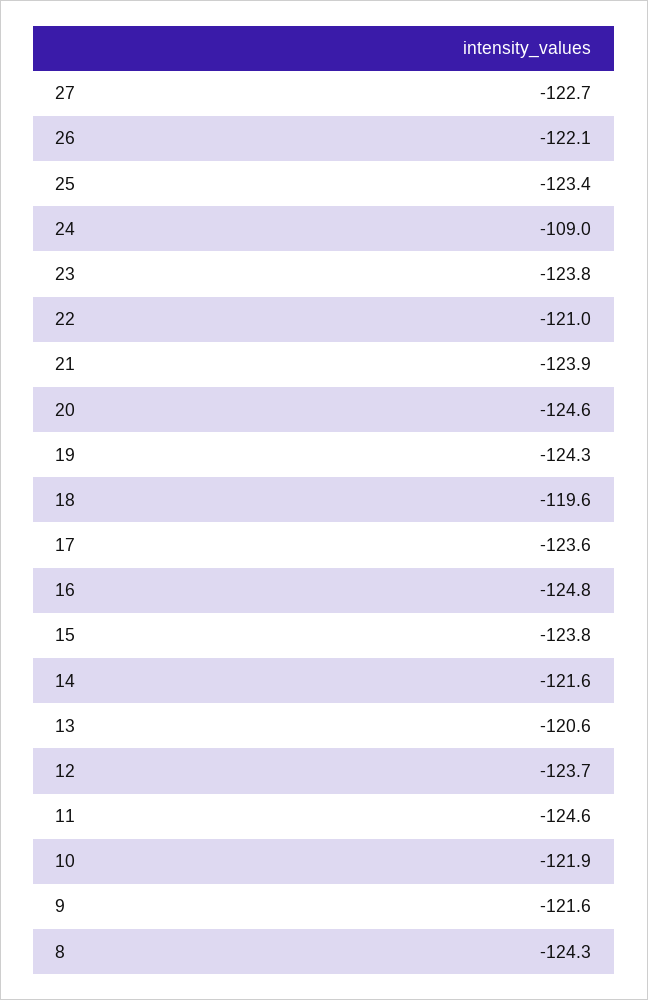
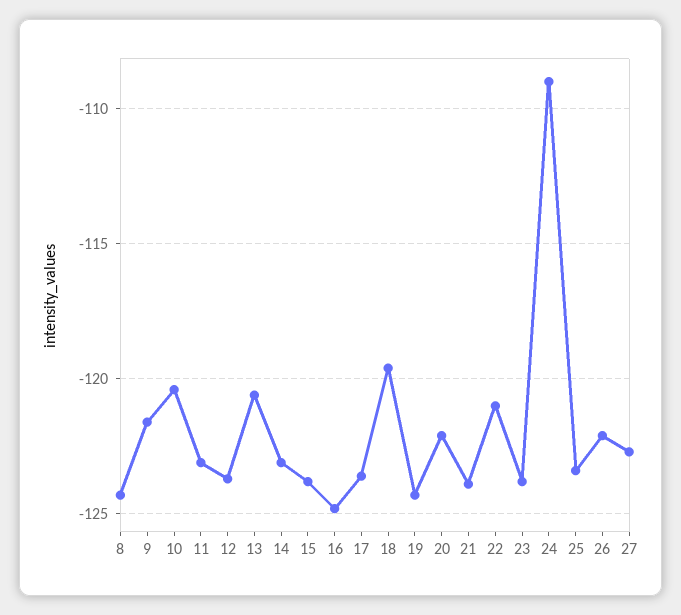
20: -124.6 -> -122
14: -121.6 -> -123
11: -124.6 -> -123
10: -121.9 -> -120.5

